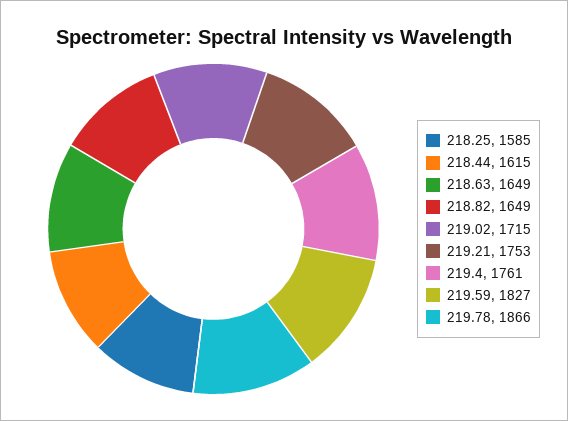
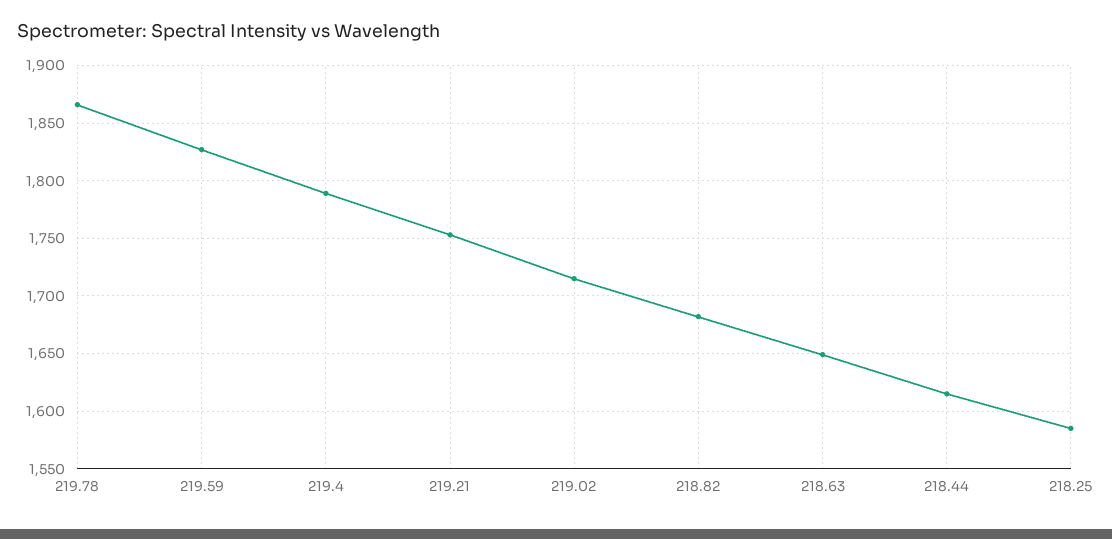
218.82: 1649 -> 1680
219.4: 1761 -> 1790

